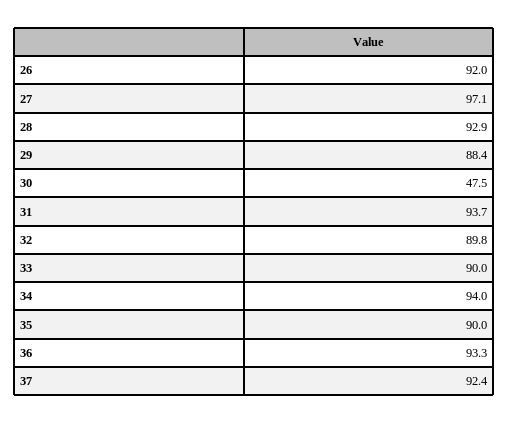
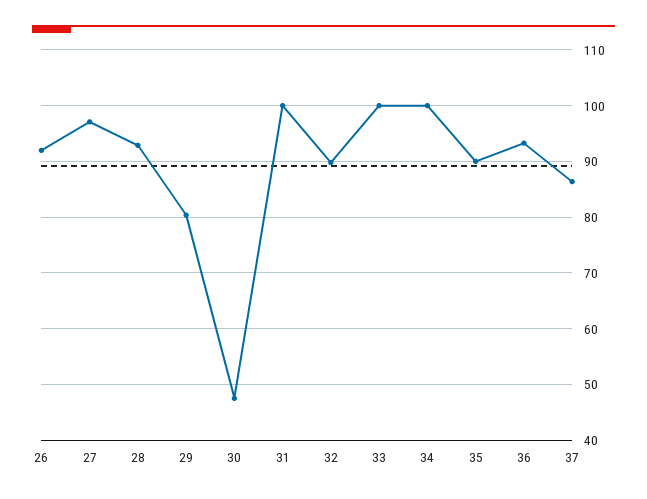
29: 88.4 -> 80
31: 93.7 -> 100
33: 90 -> 100
34: 94 -> 100
37: 92.4 -> 86

